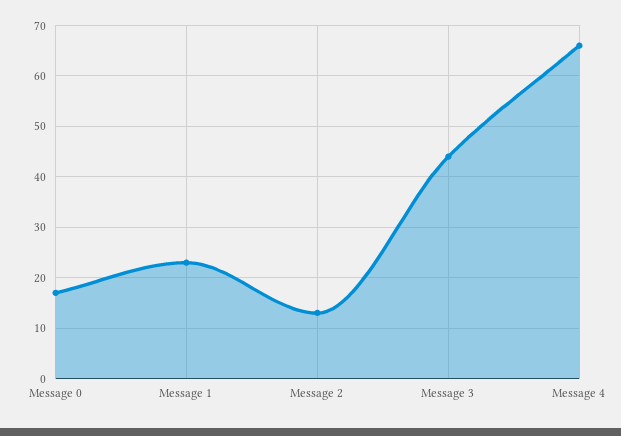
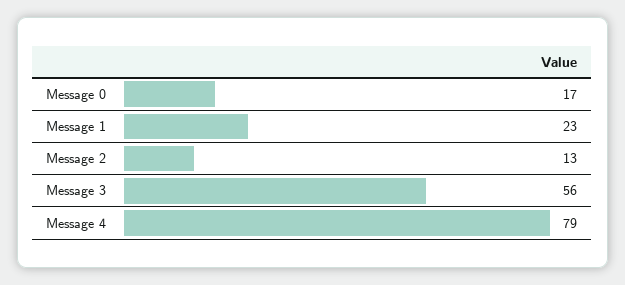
Message 3: 45 -> 56
Message 4: 65 -> 79

